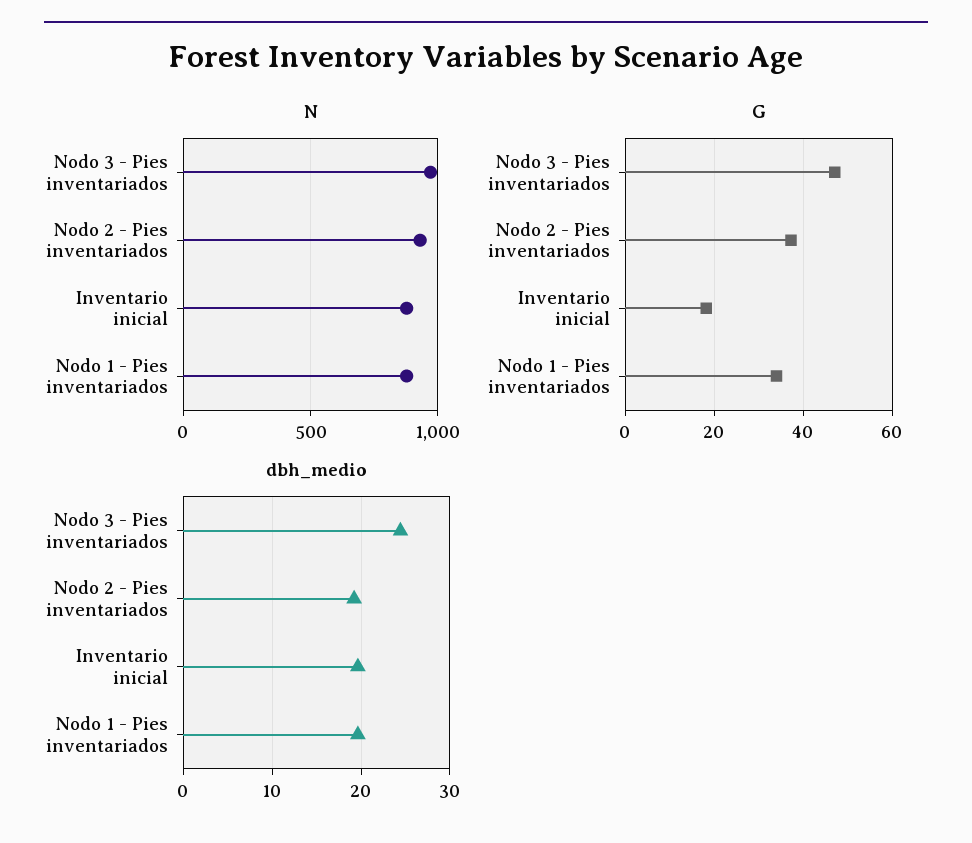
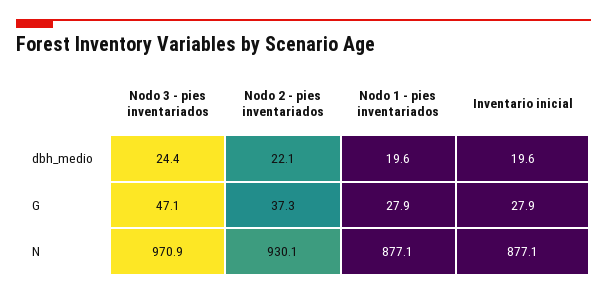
G, Inventario inicial: 18 -> 27.9
G, Nodo 1 - Pies inventariados: 34 -> 27.9
dbh_medio, Nodo 2 - Pies inventariados: 19 -> 22.1

